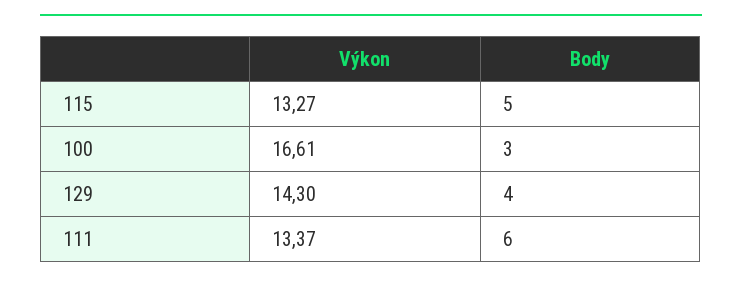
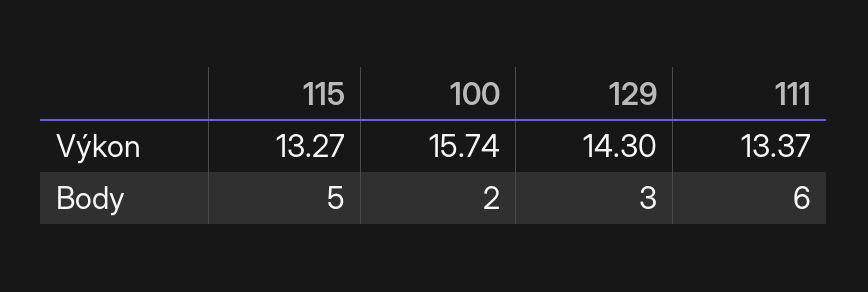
Výkon, 100: 16.61 -> 15.74
Body, 100: 3 -> 2
Body, 129: 4 -> 3

